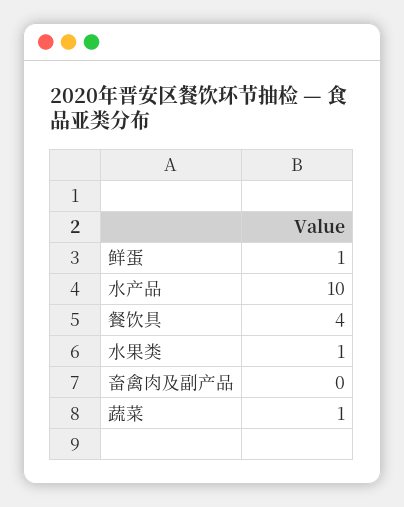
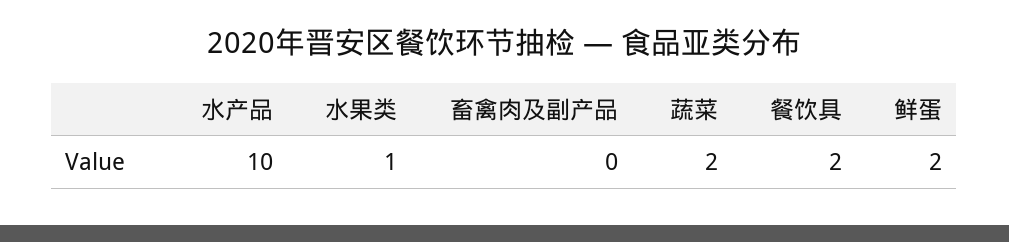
鲜蛋: 1 -> 2
餐饮具: 4 -> 2
蔬菜: 1 -> 2

